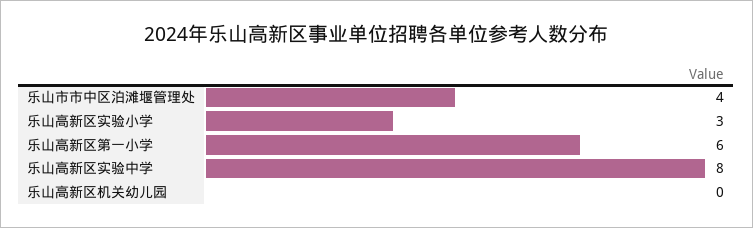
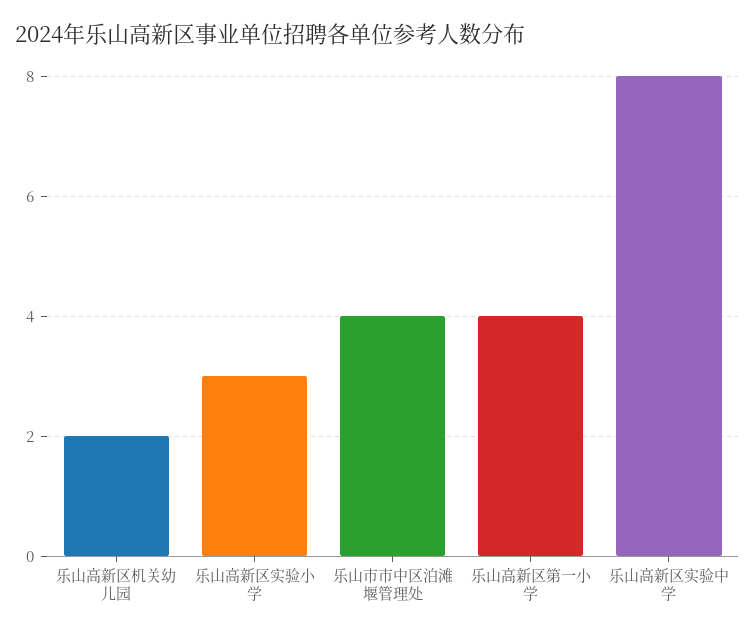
乐山高新区第一小学: 6 -> 4
乐山高新区机关幼儿园: 0 -> 2

